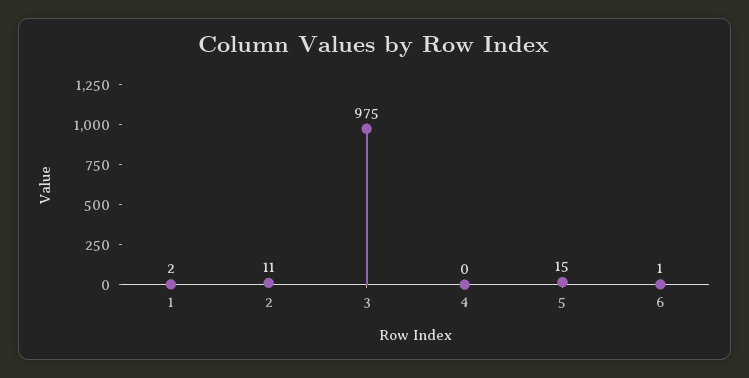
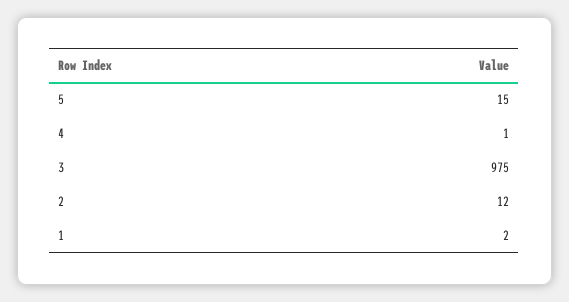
2: 11 -> 12
4: 0 -> 1
6: 1 -> none

